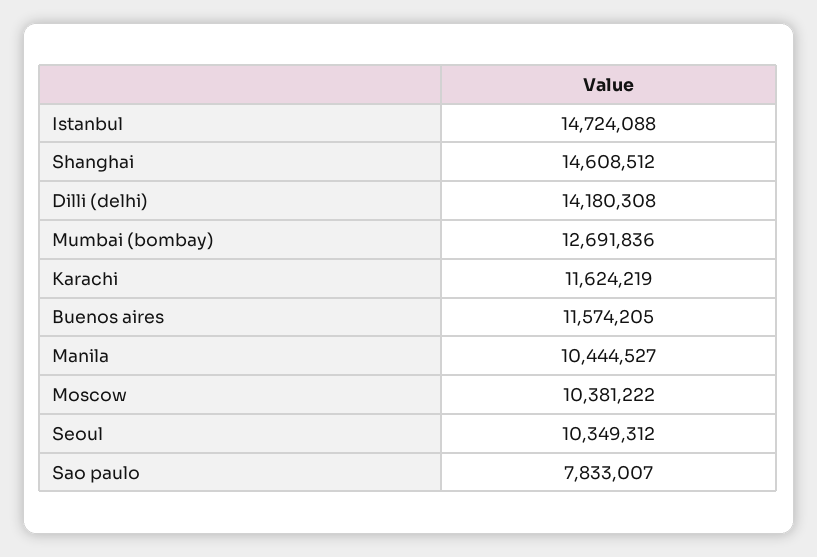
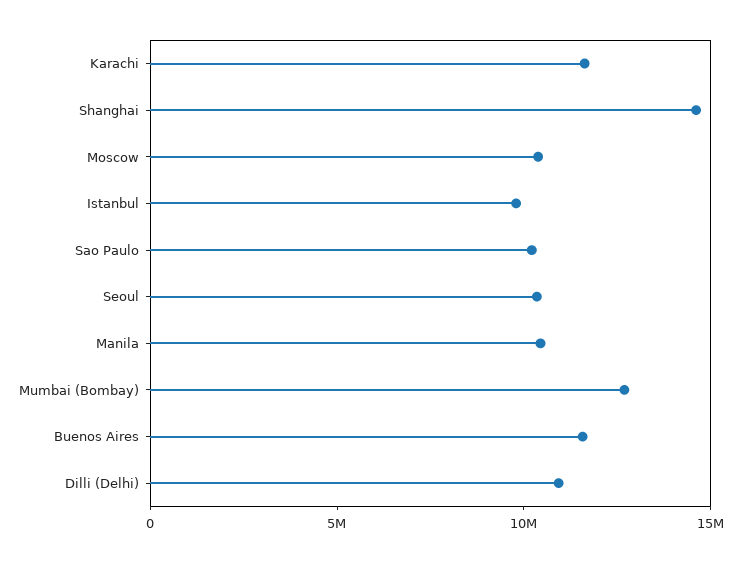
Istanbul: 14724088 -> 10000000
Dilli (delhi): 14180308 -> 11000000
Sao paulo: 7833007 -> 10000000

